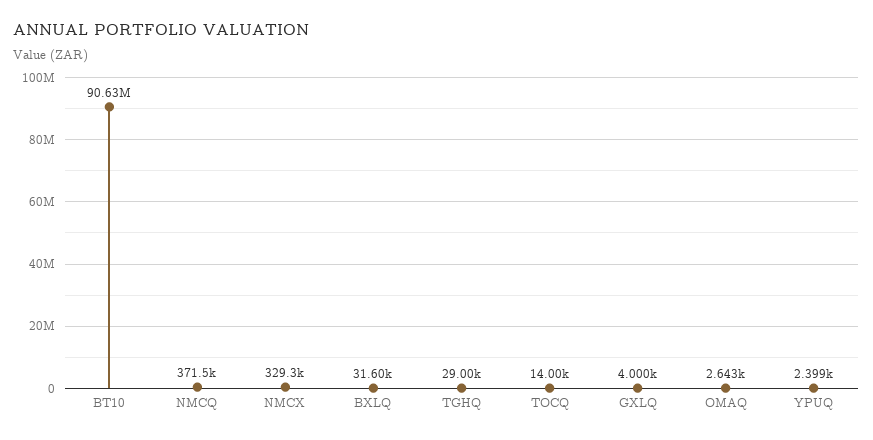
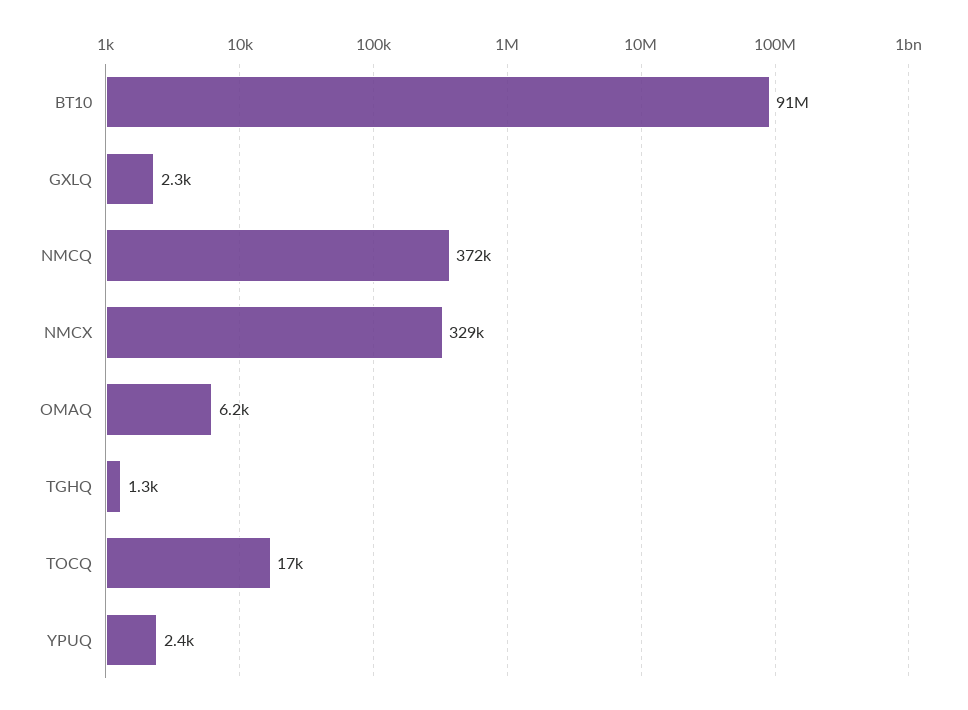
BXLQ: 31600 -> none
TGHQ: 29000 -> 1300
TOCQ: 14000 -> 17000
GXLQ: 4000 -> 2300
OMAQ: 2643 -> 6200

